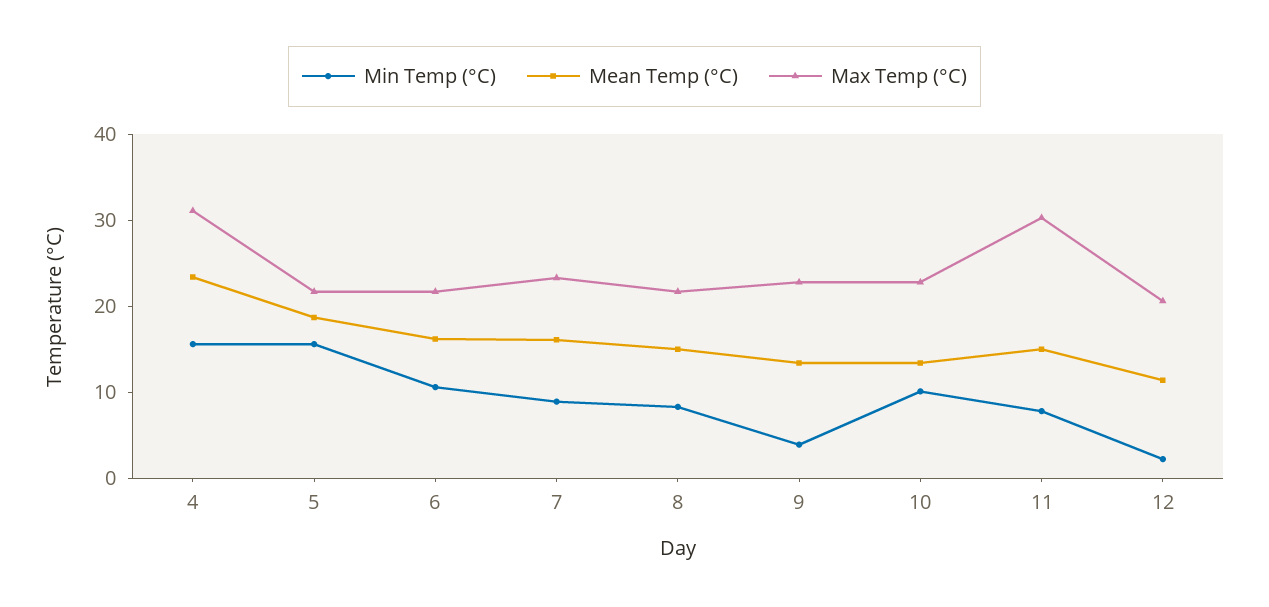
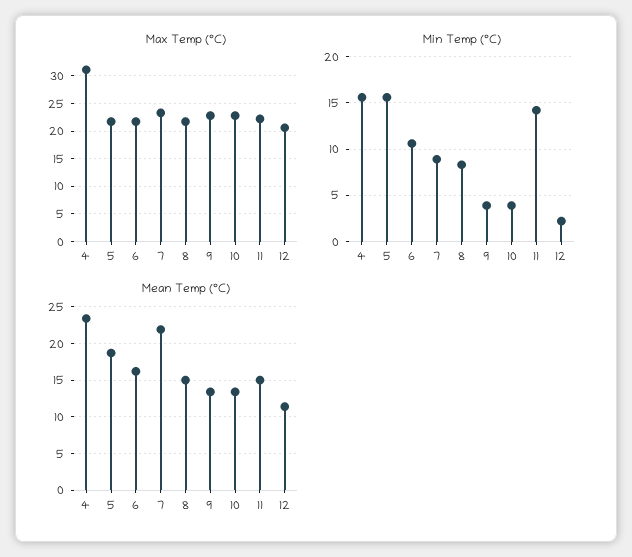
Mean Temp (°C), 7: 16 -> 22
Min Temp (°C), 10: 10 -> 4
Min Temp (°C), 11: 8 -> 14
Max Temp (°C), 11: 30 -> 22.5

